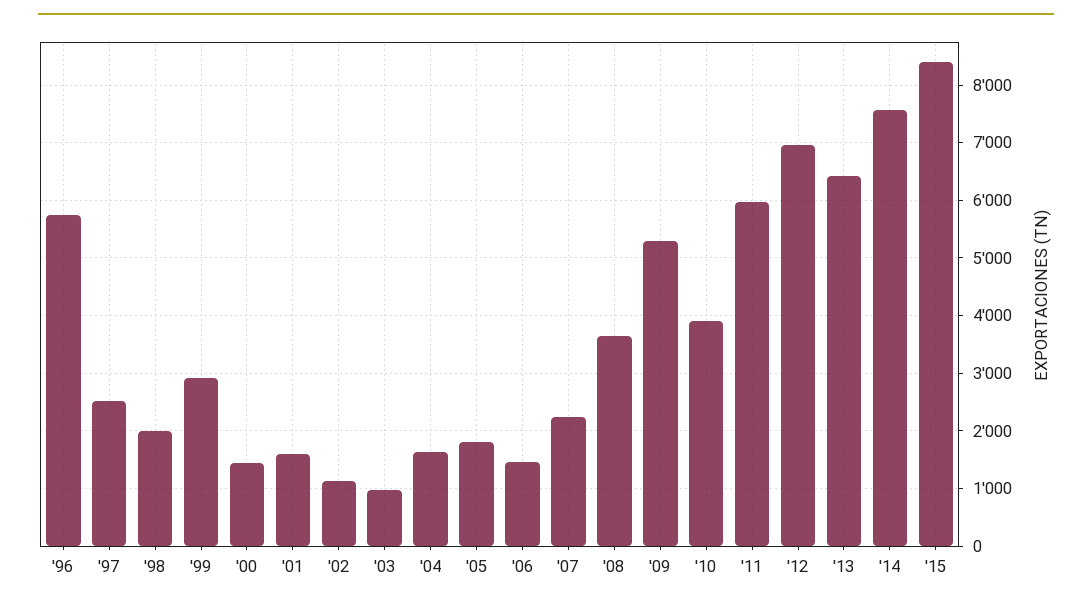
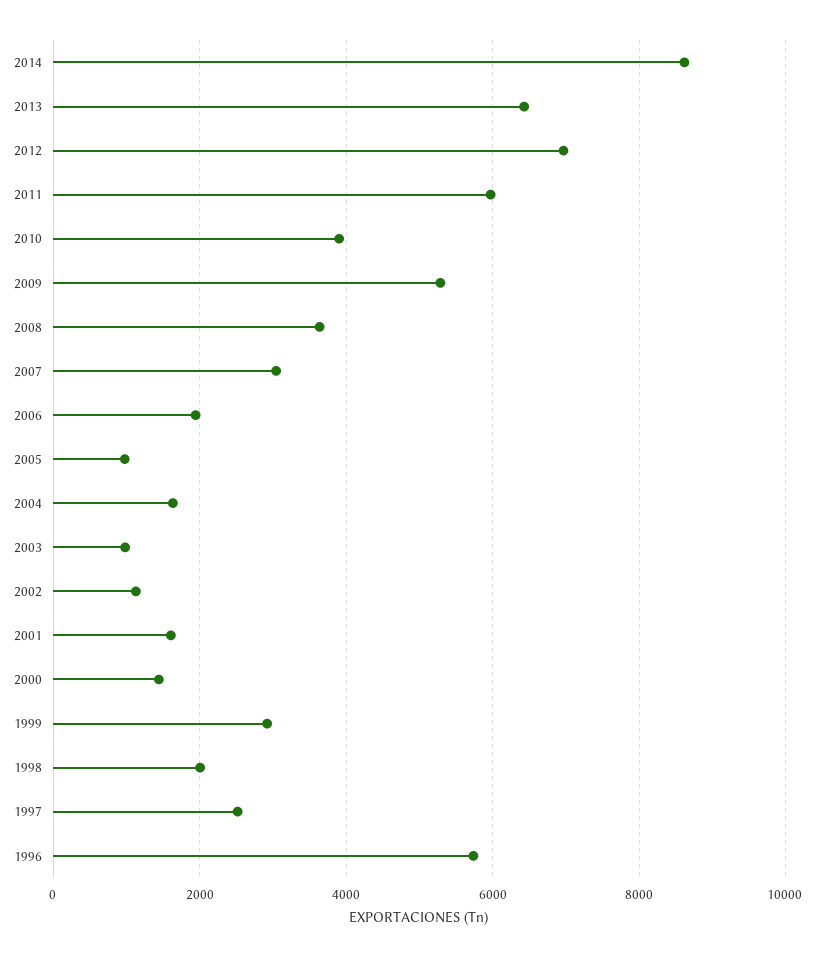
'05: 1800 -> 1000
'06: 1400 -> 2000
'07: 2200 -> 3000
'14: 7600 -> 8600
'15: 8400 -> none

